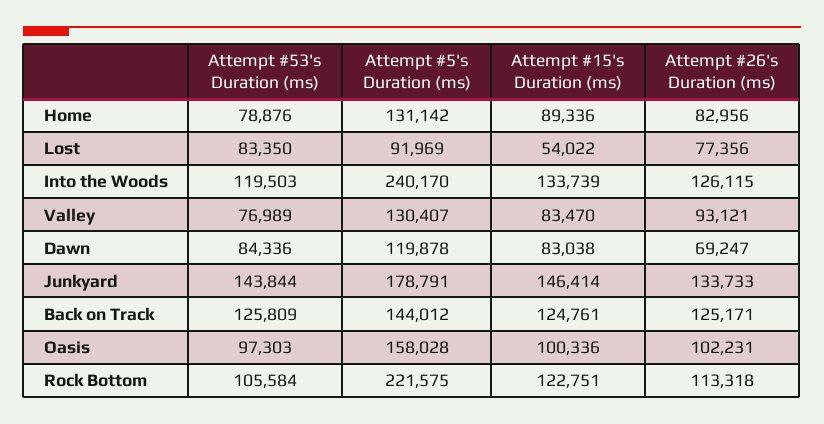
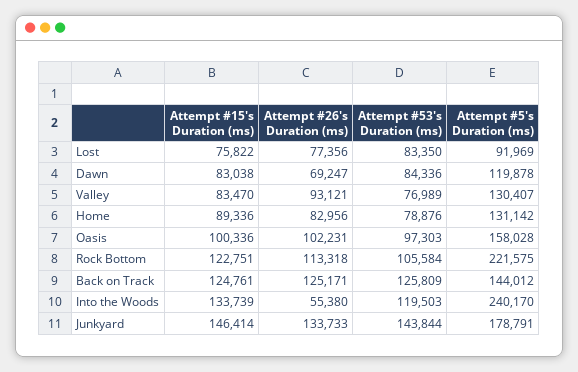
Attempt #15's Duration (ms), Lost: 54022 -> 75822
Attempt #26's Duration (ms), Into the Woods: 126115 -> 55380

